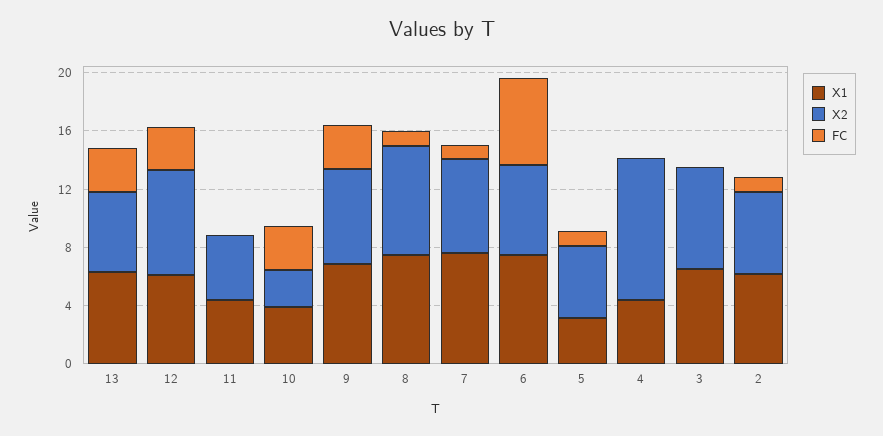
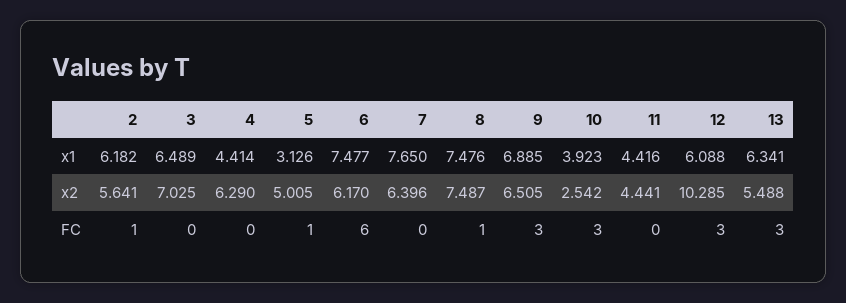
X2, 12: 7 -> 10.285
FC, 7: 1 -> 0
X2, 4: 10 -> 6.29

